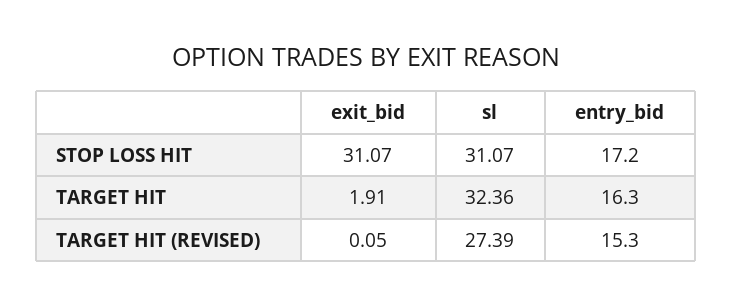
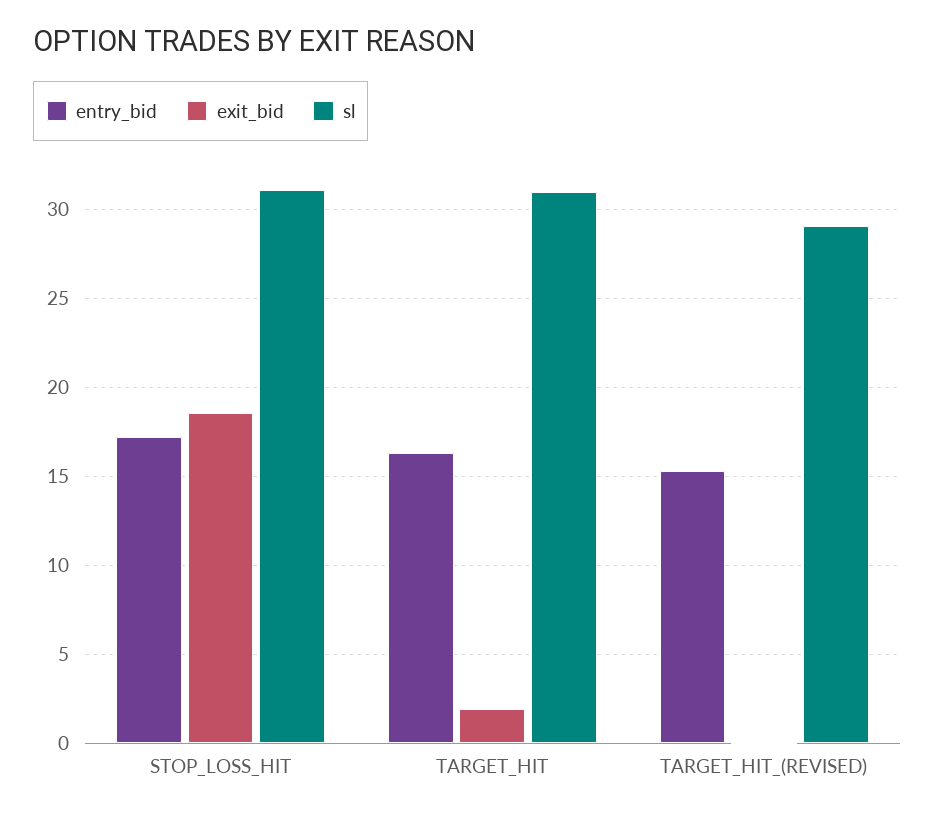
exit_bid, STOP LOSS HIT: 31.07 -> 18.5
sl, TARGET HIT: 32.36 -> 31
sl, TARGET HIT (REVISED): 27.39 -> 29

